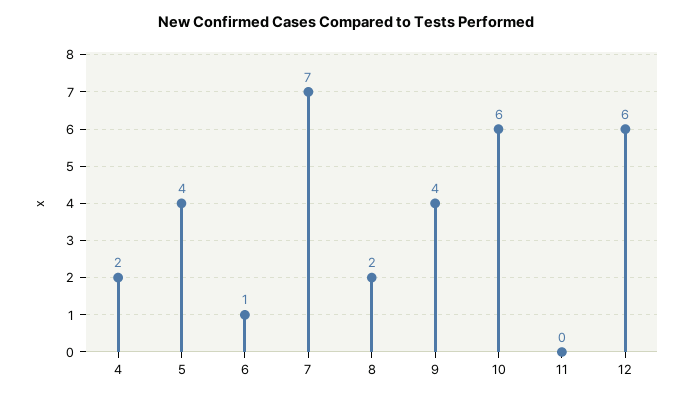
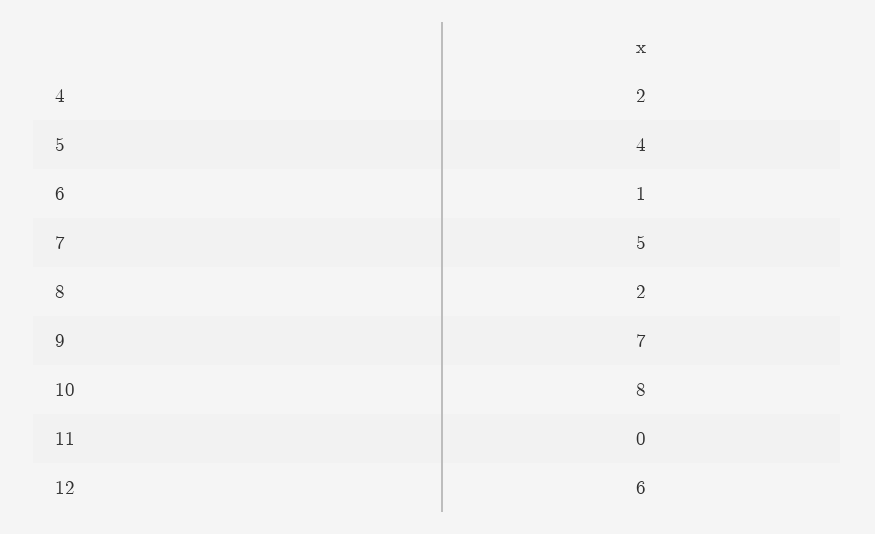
7: 7 -> 5
9: 4 -> 7
10: 6 -> 8

